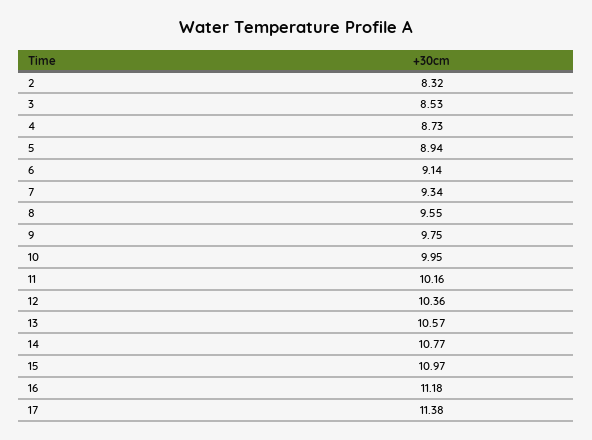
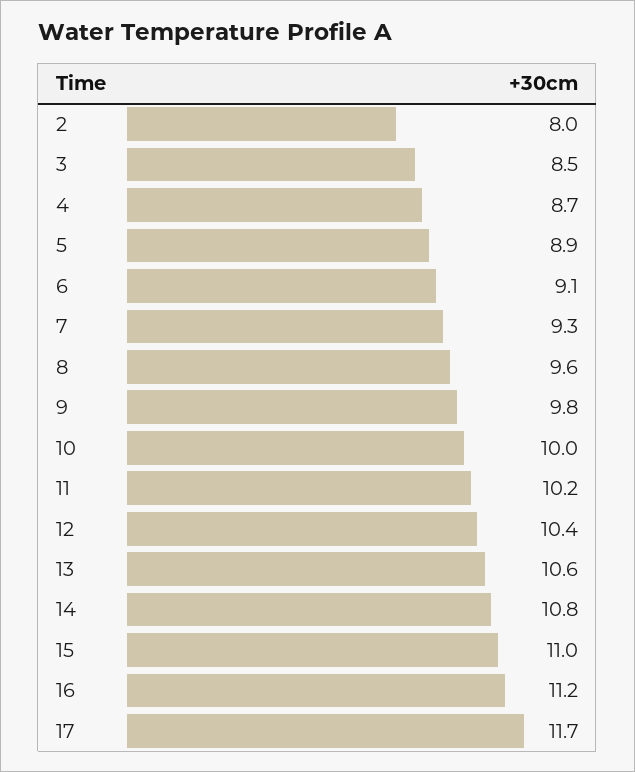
2: 8.32 -> 8
17: 11.38 -> 11.7

